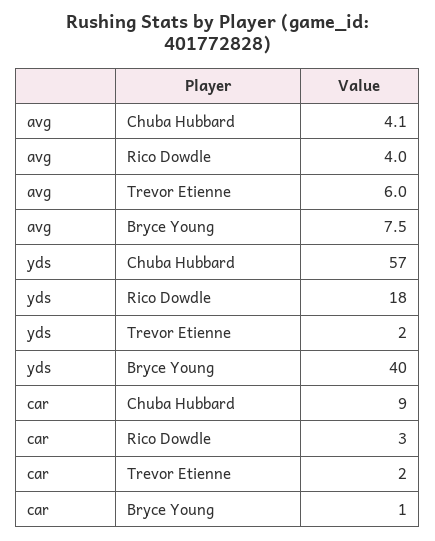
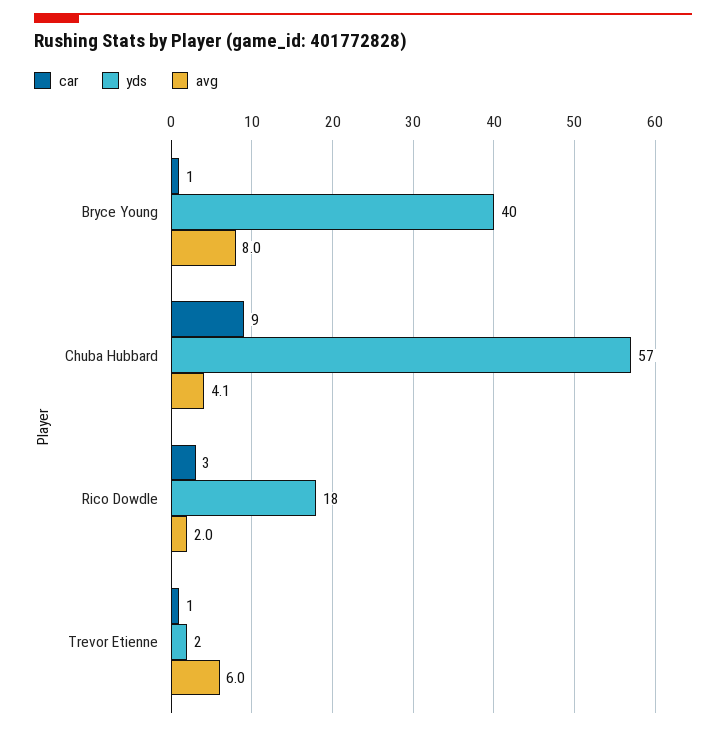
avg, Rico Dowdle: 4 -> 2
avg, Bryce Young: 7.5 -> 8
car, Trevor Etienne: 2 -> 1

